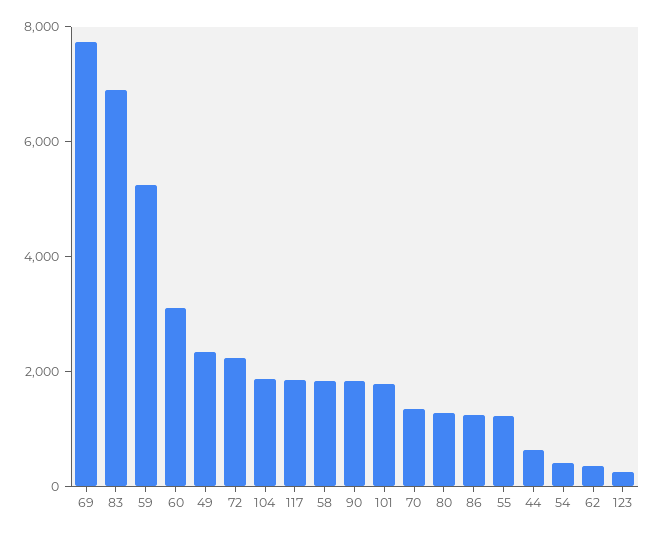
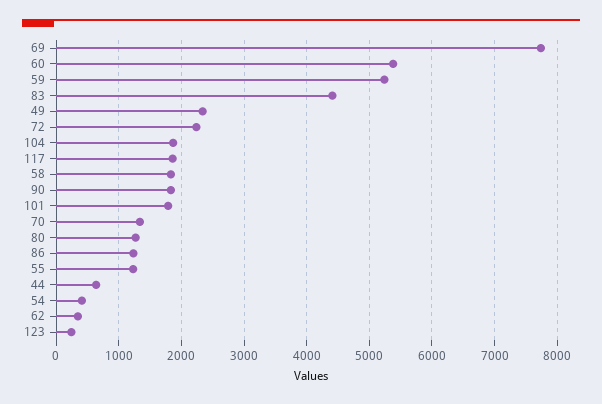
83: 7000 -> 4400
60: 3000 -> 5400

